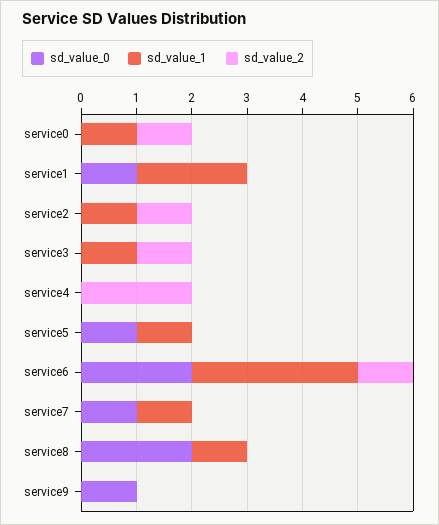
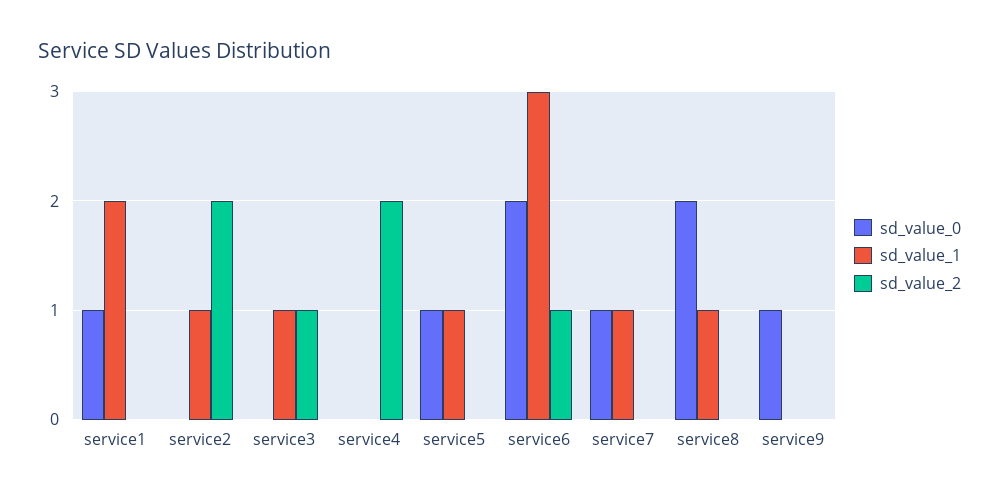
sd_value_0, service0: 0 -> none
sd_value_1, service0: 1 -> none
sd_value_2, service0: 1 -> none
sd_value_2, service2: 1 -> 2

